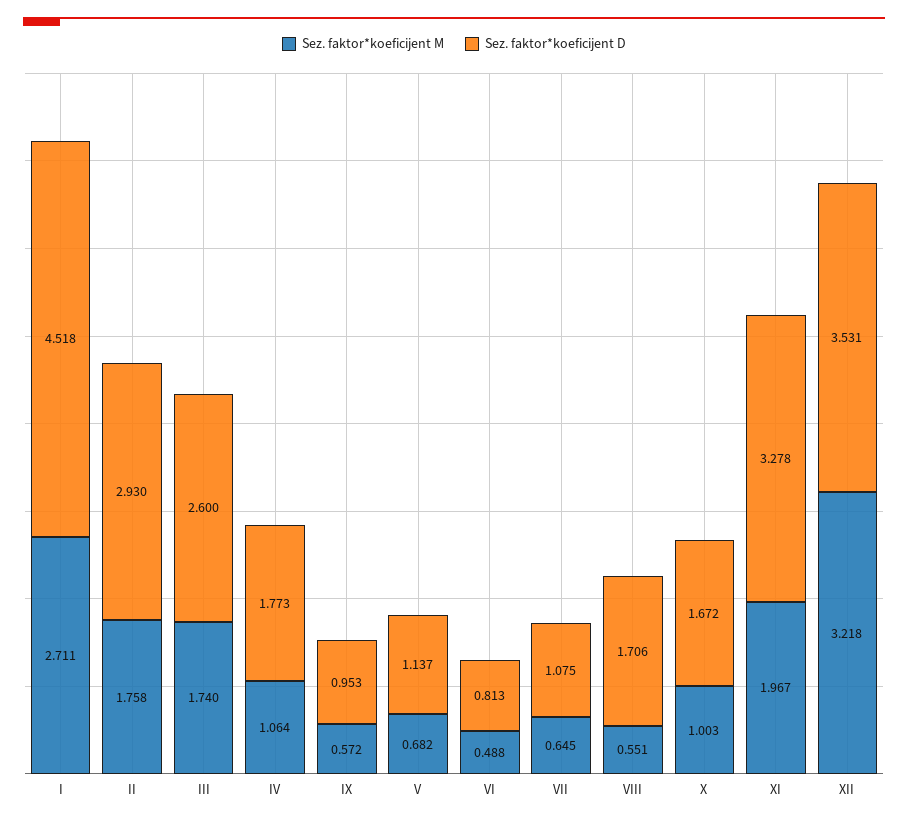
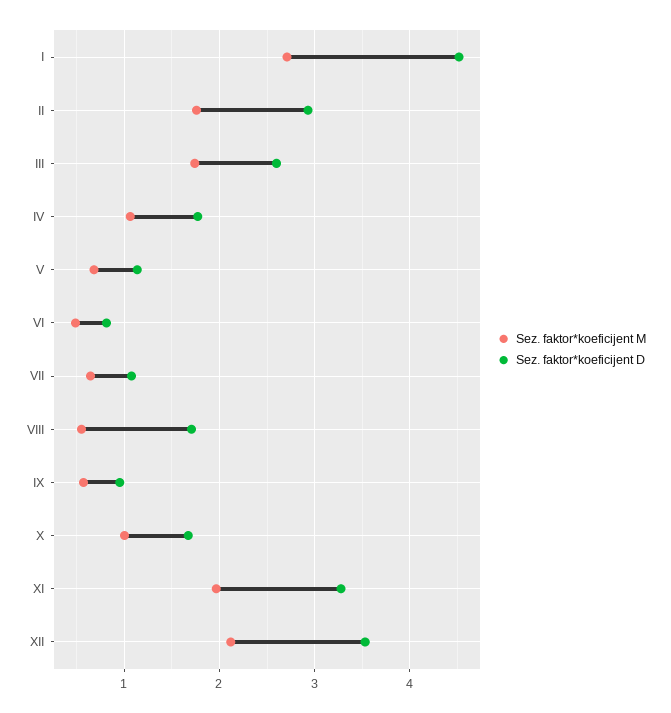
Sez. faktor*koeficijent M, XII: 3.218 -> 2.1

